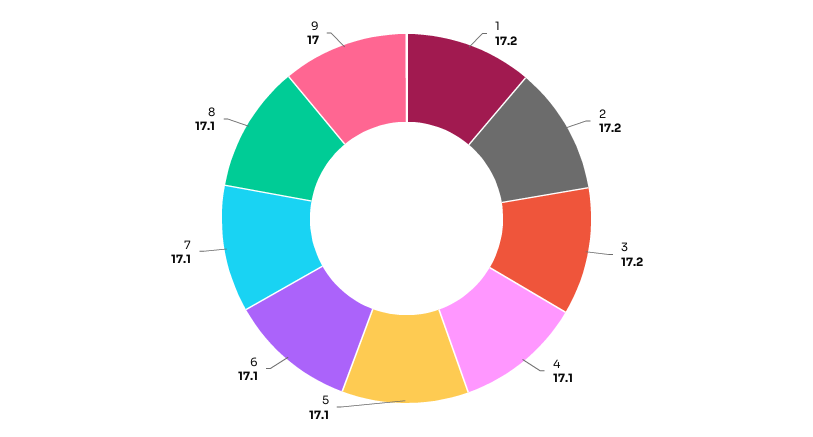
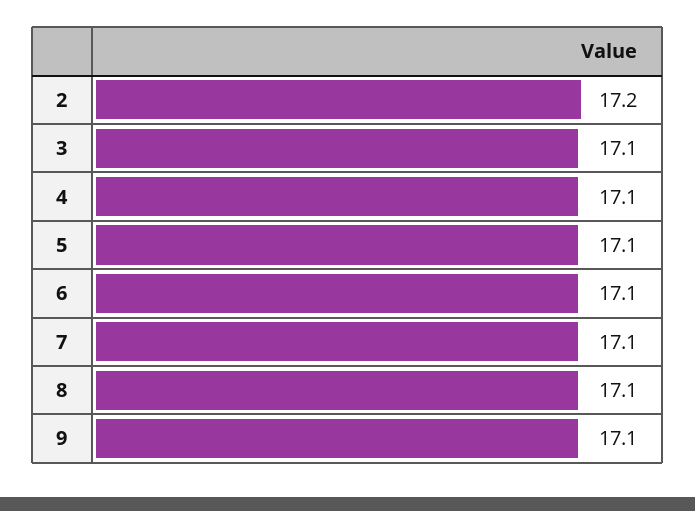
1: 17.2 -> none
3: 17.2 -> 17.1
9: 17 -> 17.1

